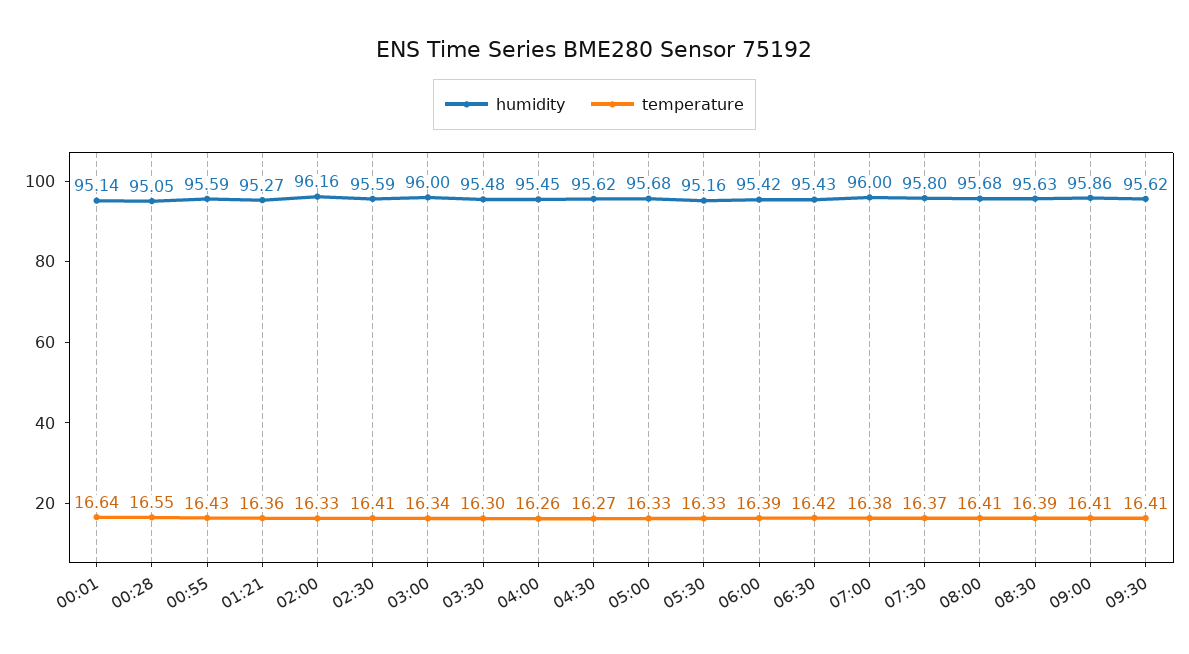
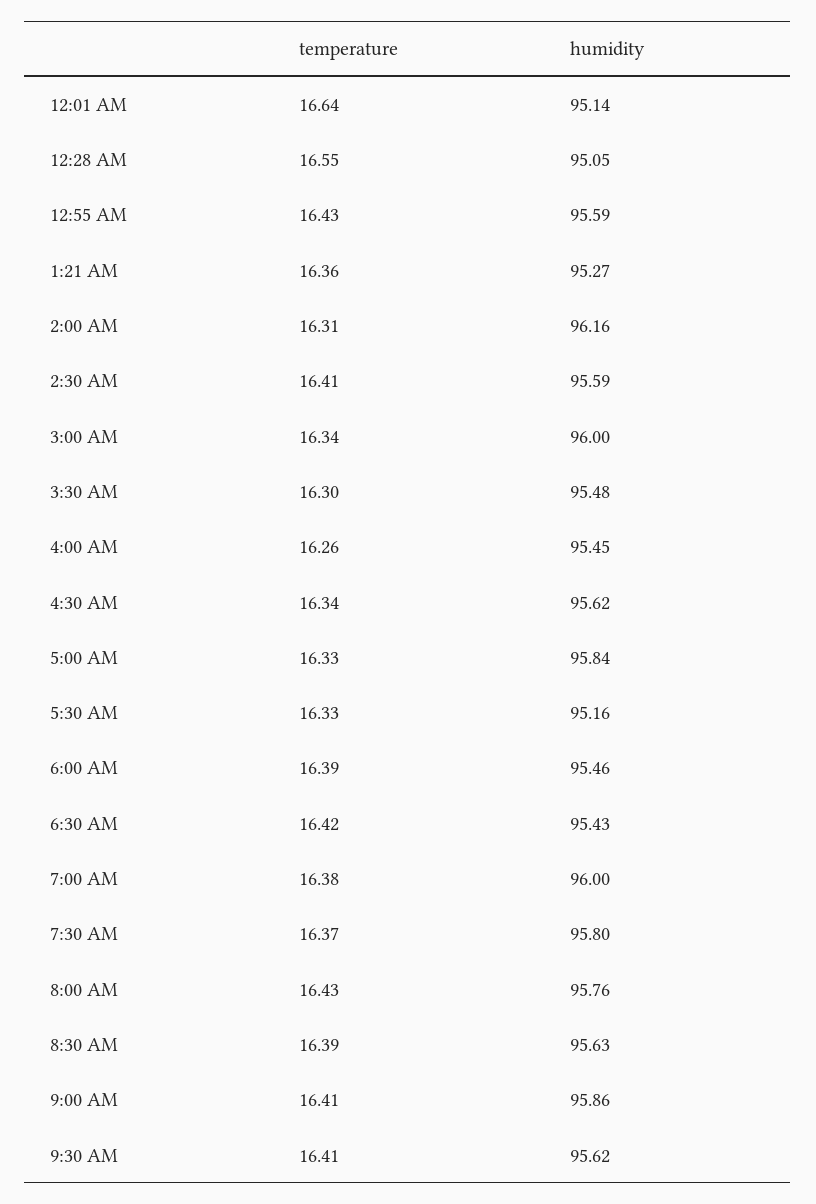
temperature, 02:00: 16.33 -> 16.31
temperature, 04:30: 16.27 -> 16.34
humidity, 05:00: 95.68 -> 95.84
humidity, 06:00: 95.42 -> 95.46
humidity, 08:00: 95.68 -> 95.76
temperature, 08:00: 16.41 -> 16.43

